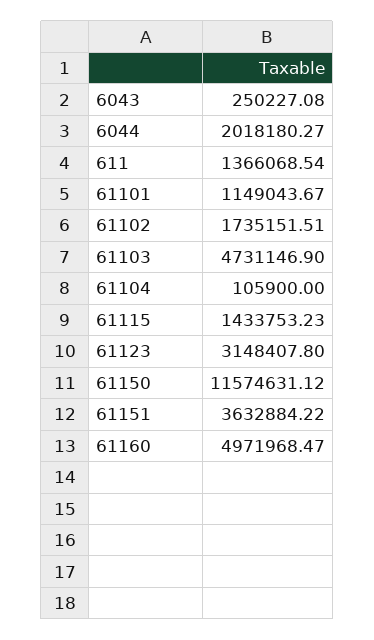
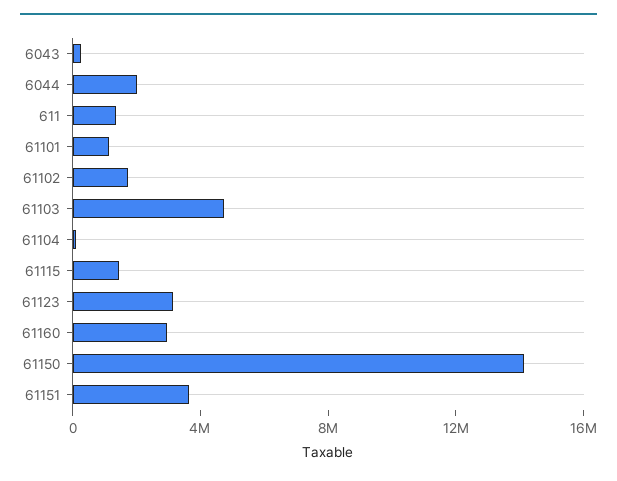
61150: 11574631.12 -> 14000000
61160: 4971968.47 -> 3000000

